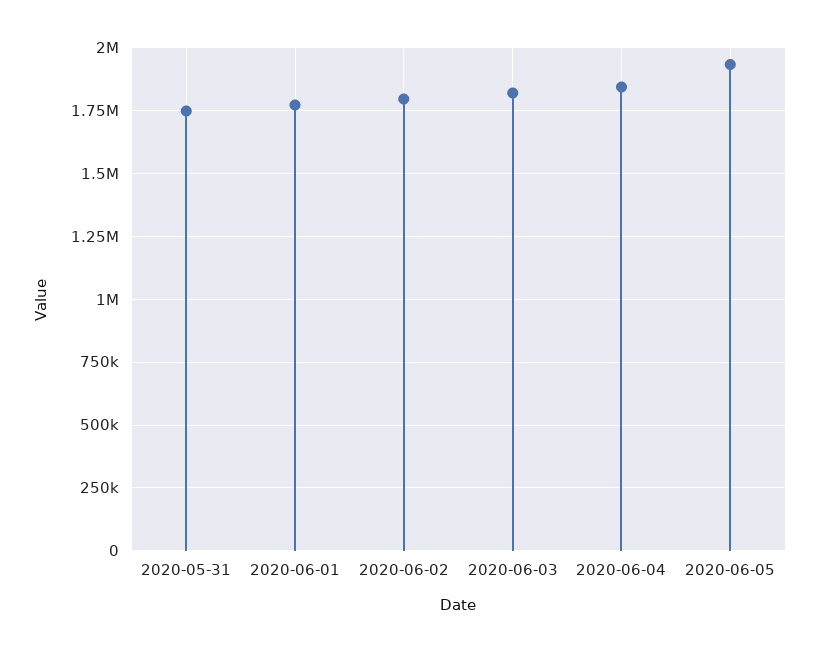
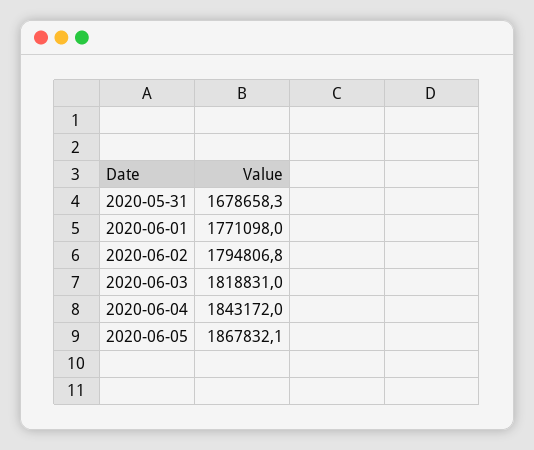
2020-05-31: 1750000 -> 1678658.3
2020-06-05: 1925000 -> 1867832.1

